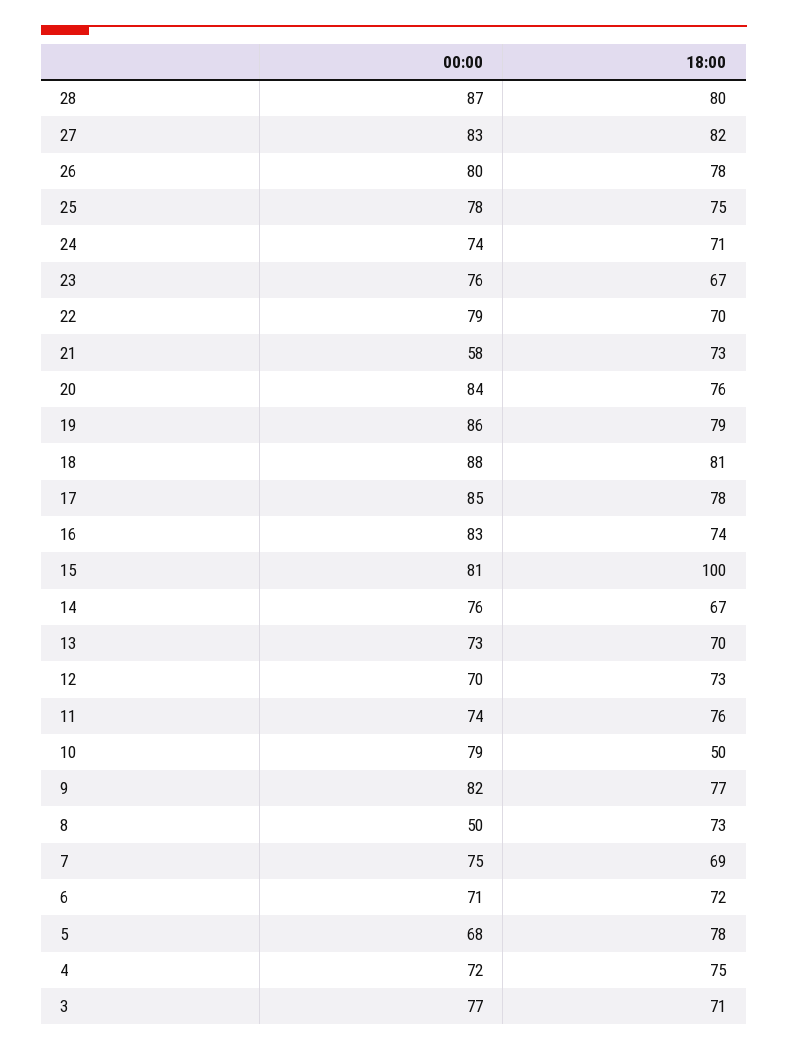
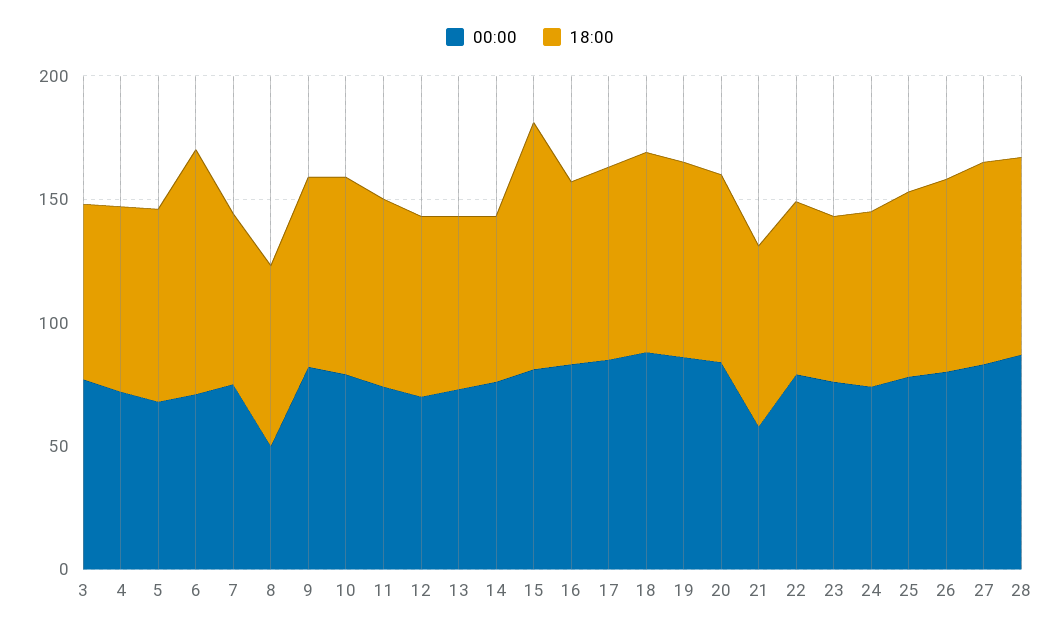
18:00, 10: 50 -> 80
18:00, 6: 72 -> 100

